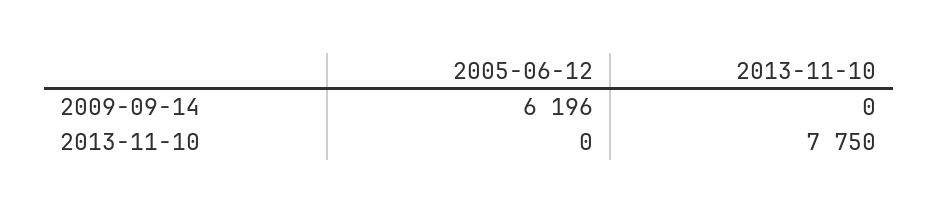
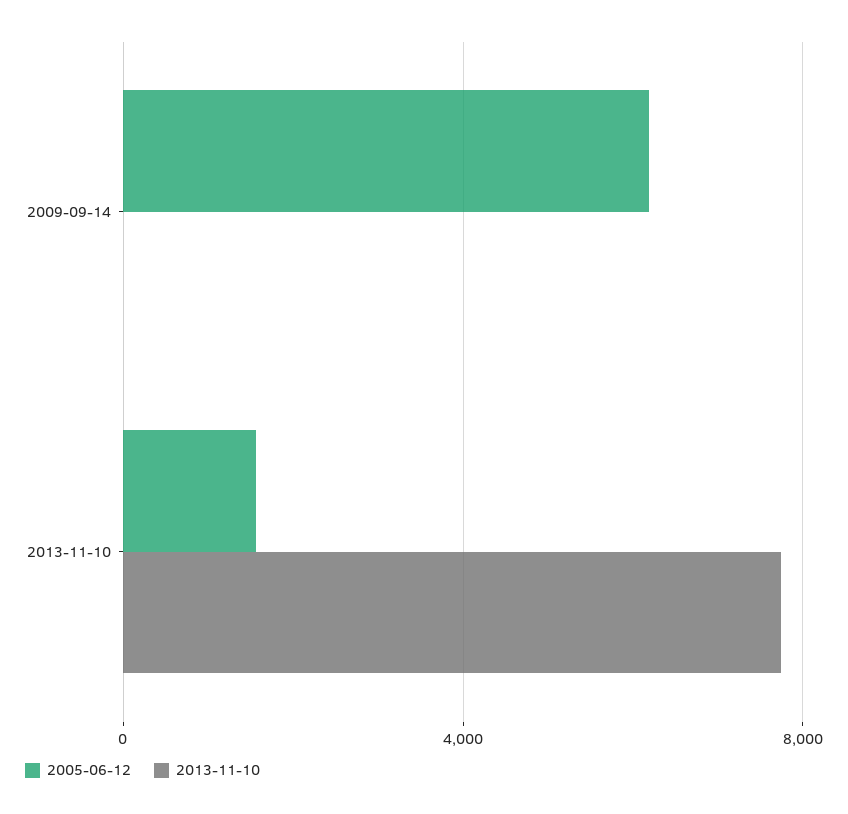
2005-06-12, 2013-11-10: 0 -> 1500

